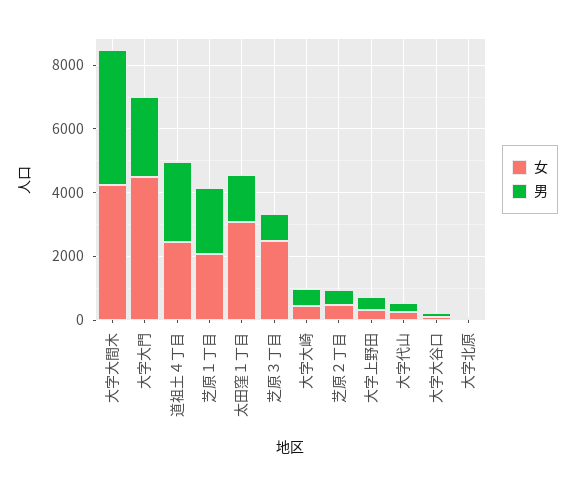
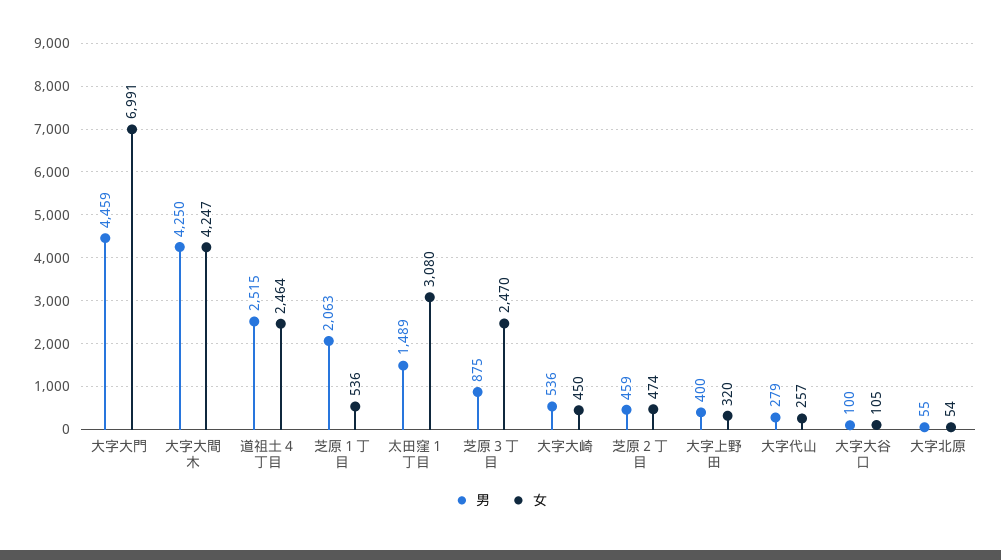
女, 大字大門: 4500 -> 6991
男, 大字大門: 2500 -> 4459
女, 芝原１丁目: 2000 -> 536

